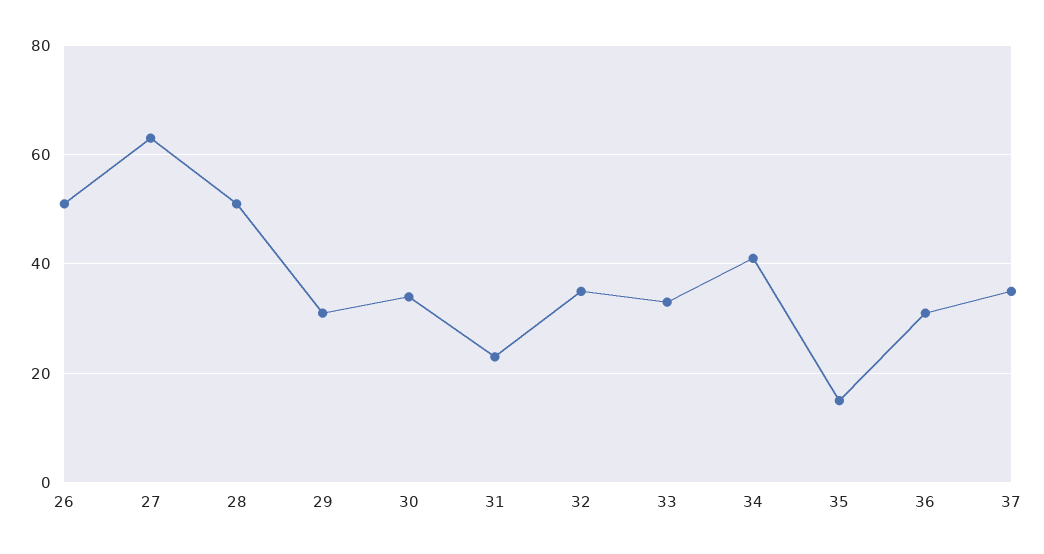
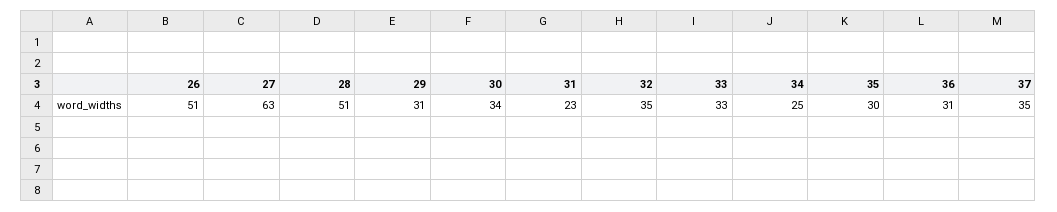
34: 40 -> 25
35: 15 -> 30

